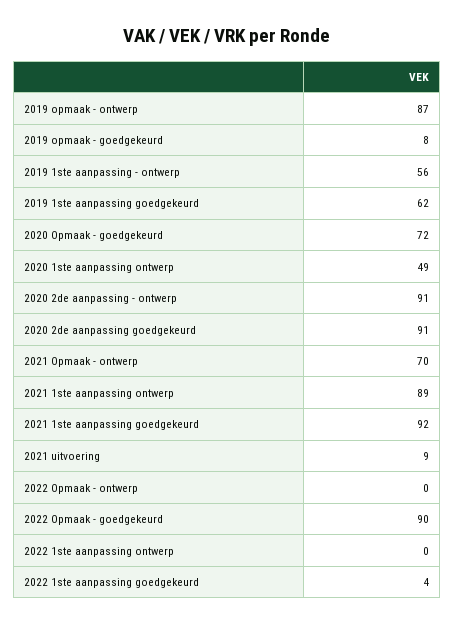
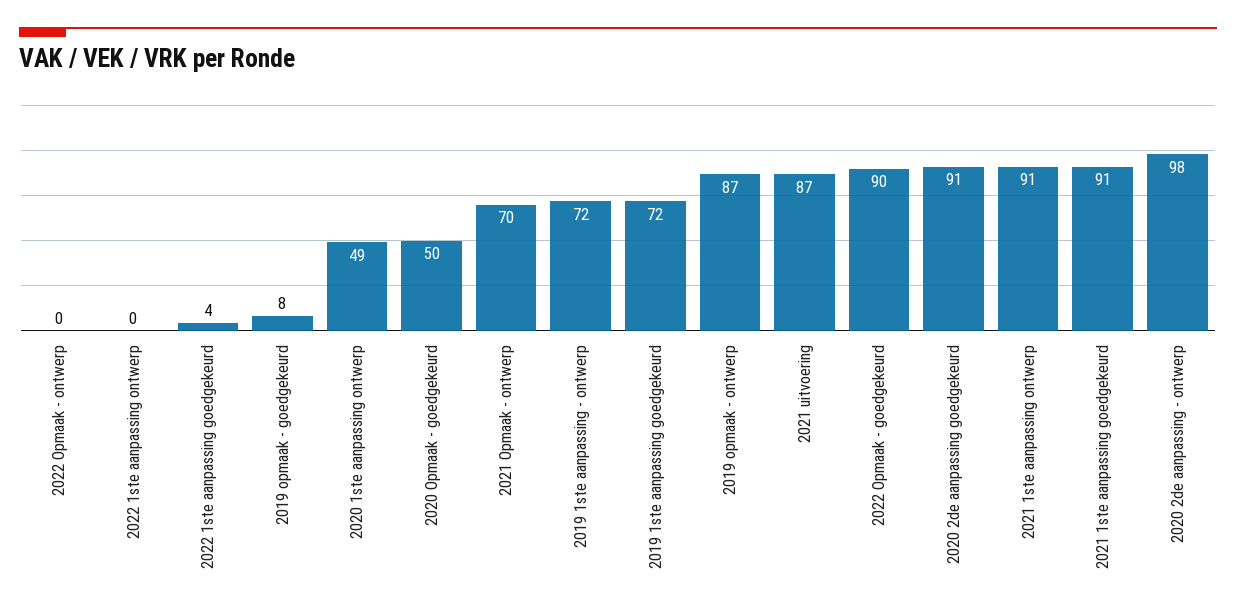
2019 1ste aanpassing - ontwerp: 56 -> 72
2019 1ste aanpassing goedgekeurd: 62 -> 72
2020 Opmaak - goedgekeurd: 72 -> 50
2020 2de aanpassing - ontwerp: 91 -> 98
2021 1ste aanpassing ontwerp: 89 -> 91
2021 1ste aanpassing goedgekeurd: 92 -> 91
2021 uitvoering: 9 -> 87

